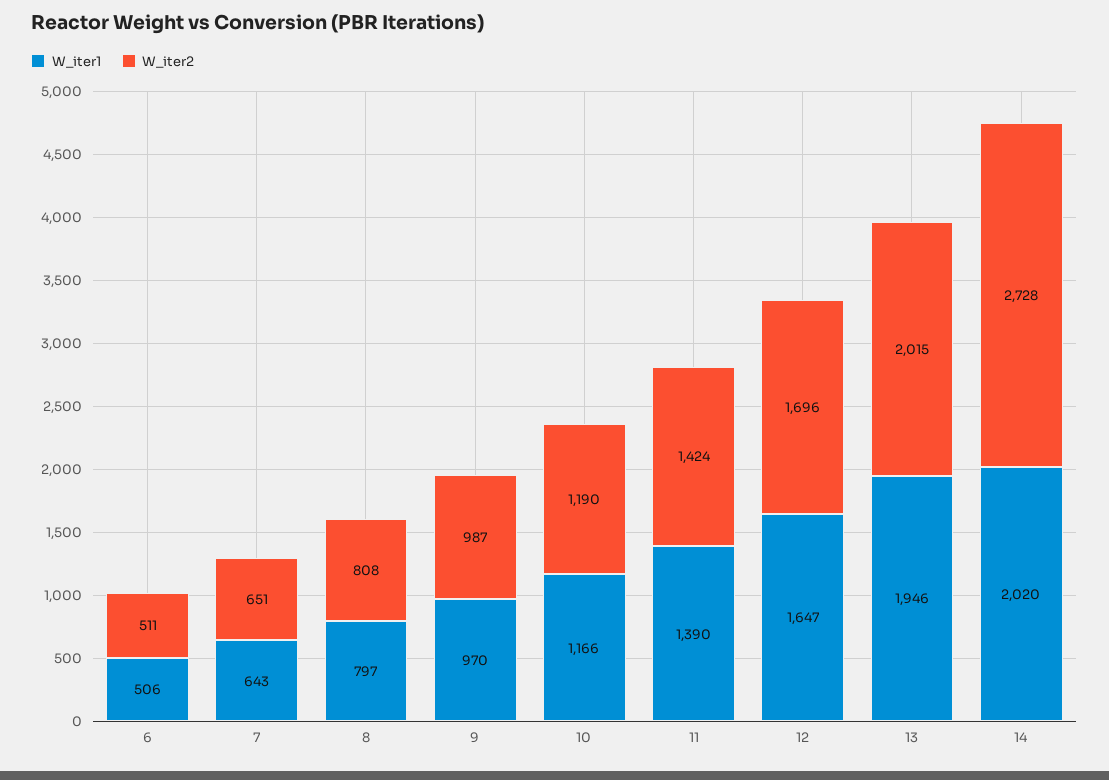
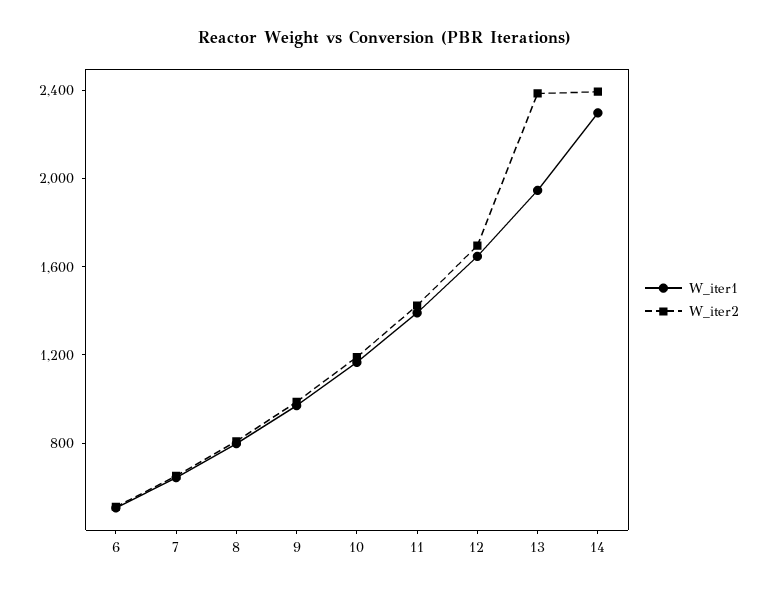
W_iter2, 13: 2015 -> 2400
W_iter1, 14: 2020 -> 2300
W_iter2, 14: 2728 -> 2400

